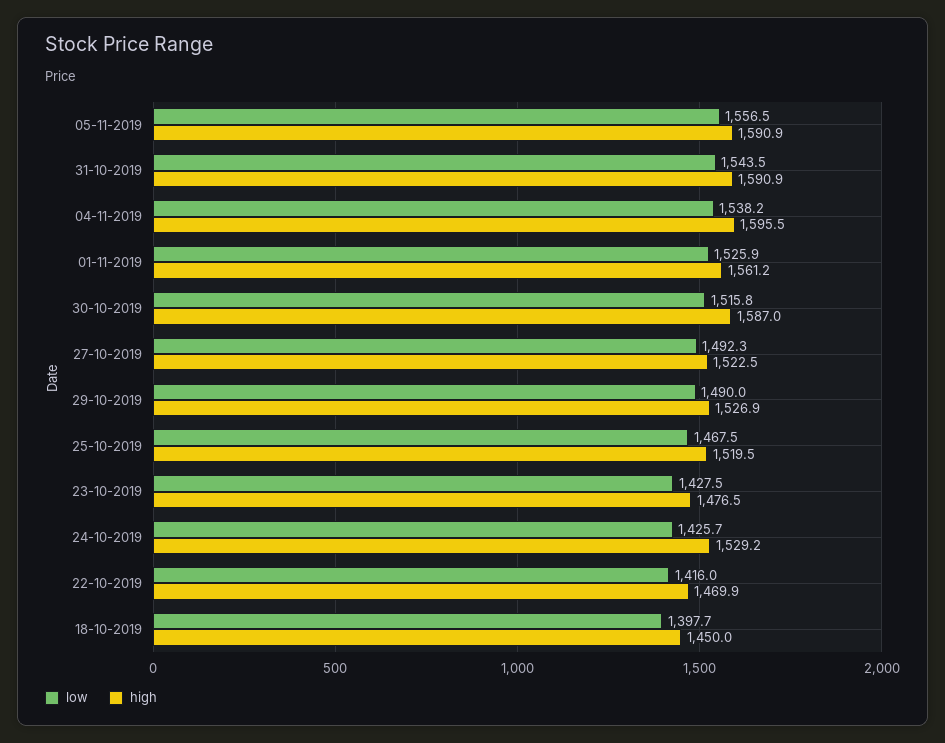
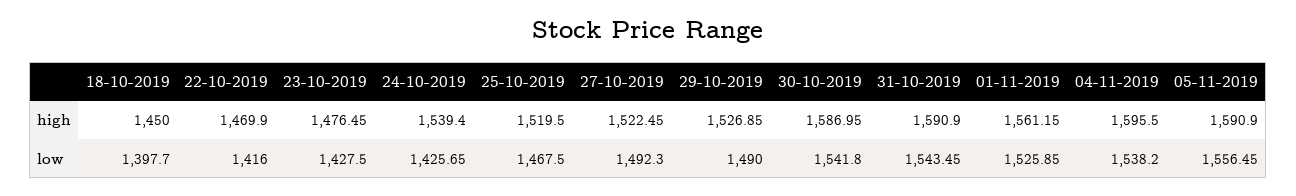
low, 30-10-2019: 1515.8 -> 1541.8
high, 24-10-2019: 1529.2 -> 1539.4

